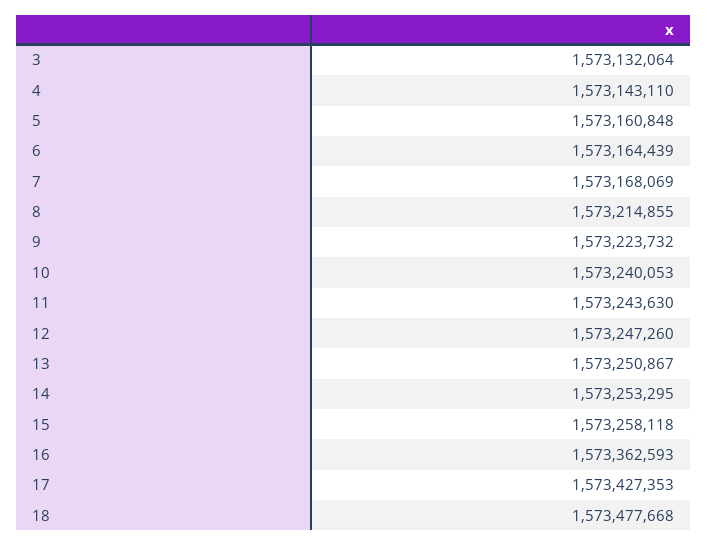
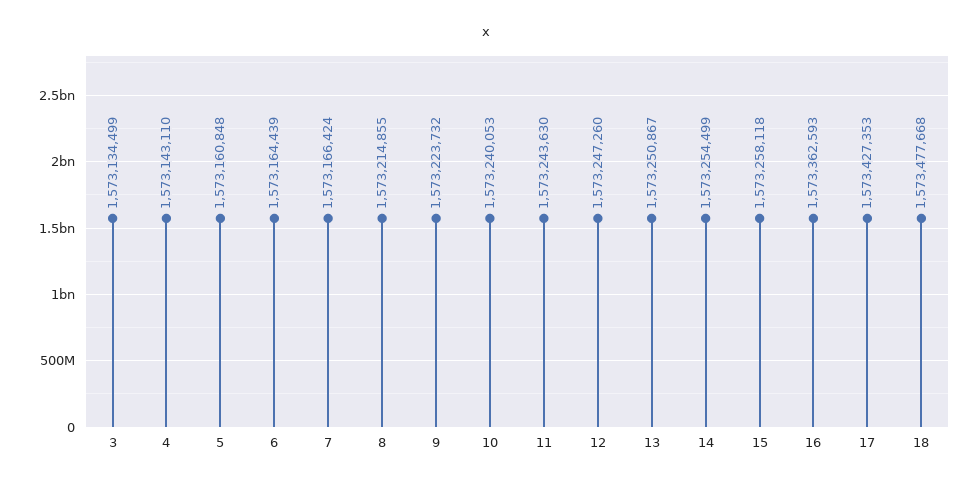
3: 1573132064 -> 1573134499
7: 1573168069 -> 1573166424
14: 1573253295 -> 1573254499

